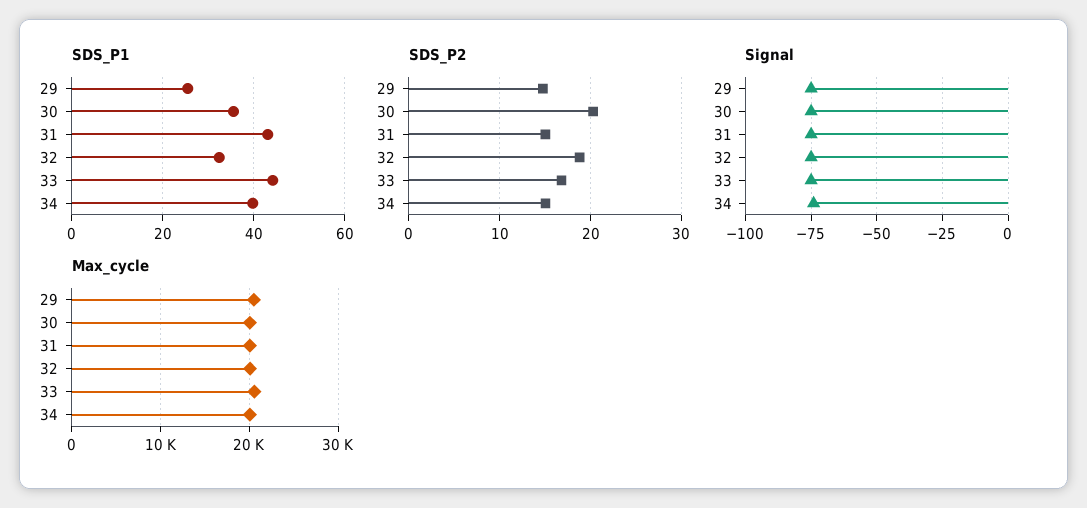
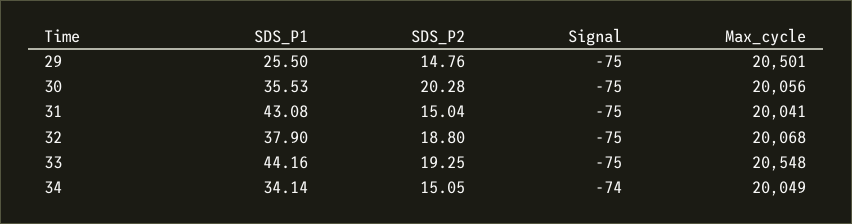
SDS_P1, 32: 32 -> 37.9
SDS_P1, 34: 40 -> 34.14
SDS_P2, 33: 17 -> 19.25

